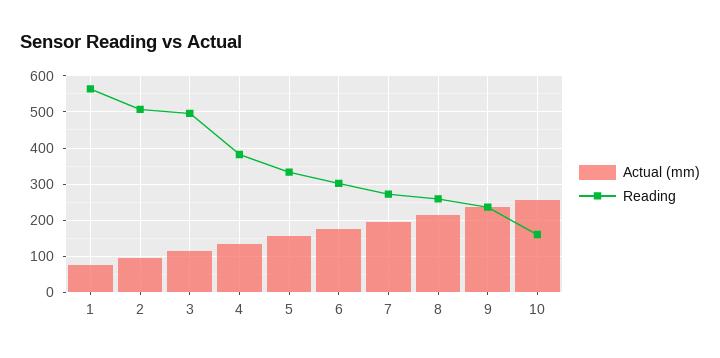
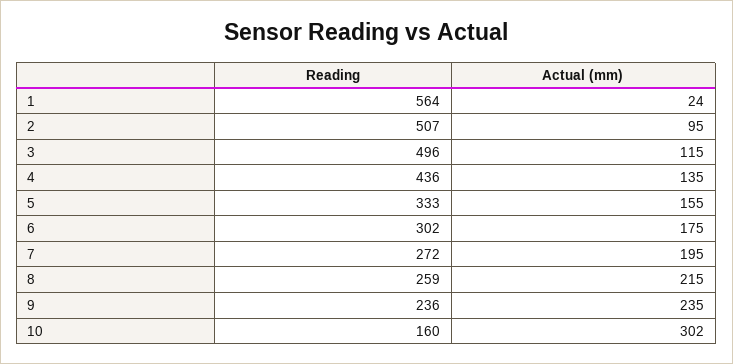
Actual (mm), 1: 80 -> 24
Reading, 4: 380 -> 436
Actual (mm), 10: 260 -> 302

